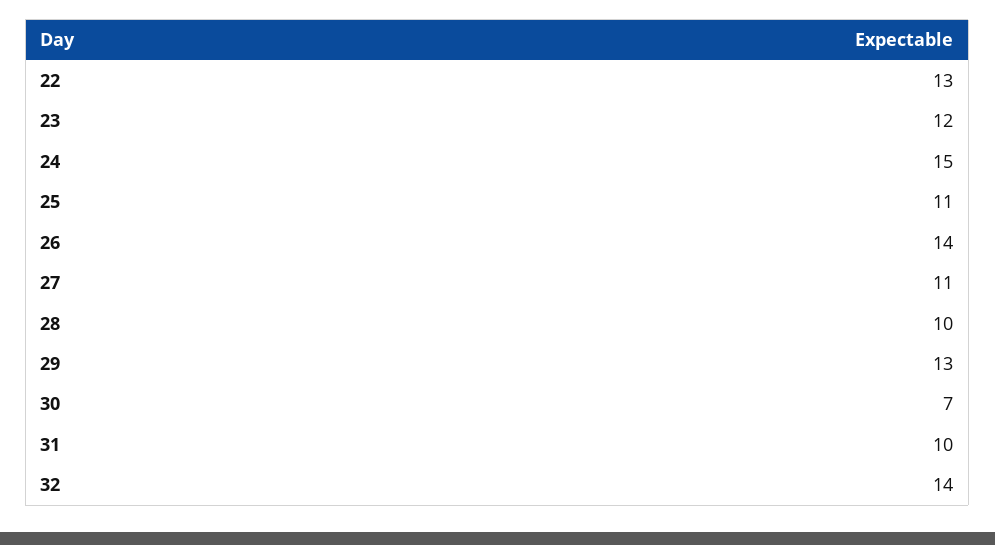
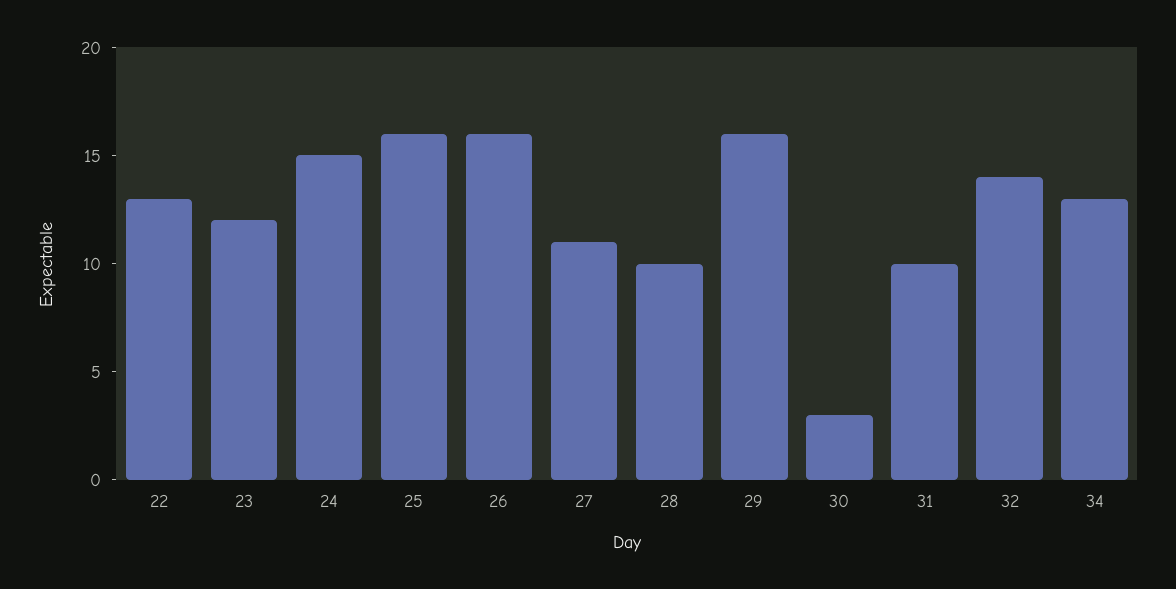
25: 11 -> 16
26: 14 -> 16
29: 13 -> 16
30: 7 -> 3
34: none -> 13

